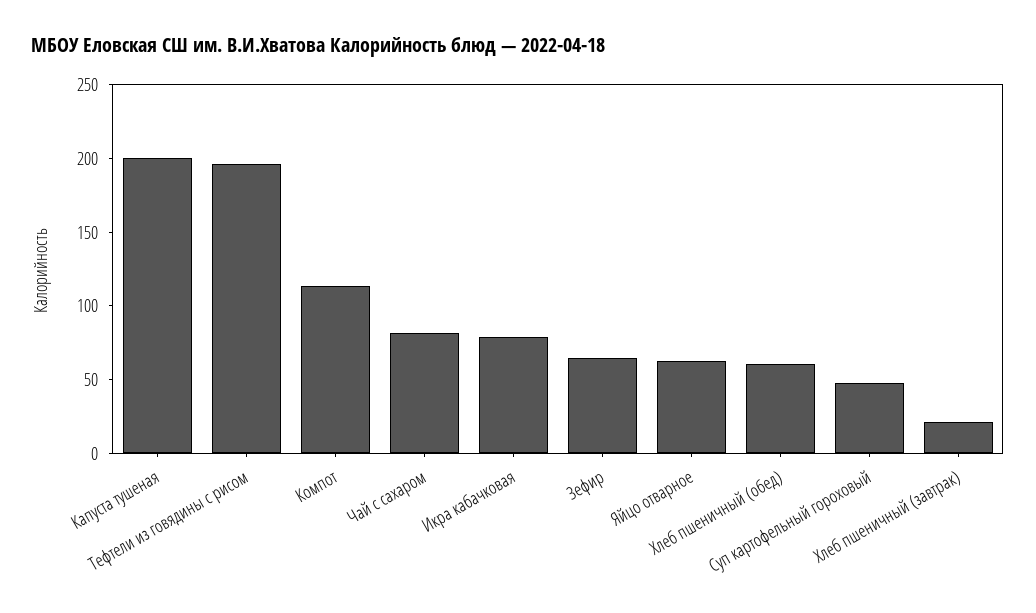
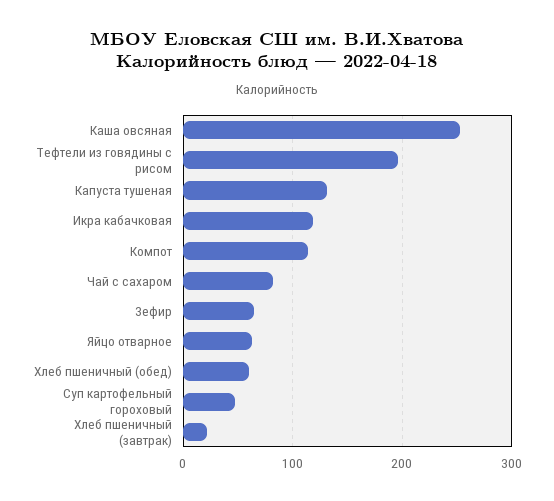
Капуста тушеная: 200 -> 130
Икра кабачковая: 80 -> 120
Каша овсяная: none -> 250

